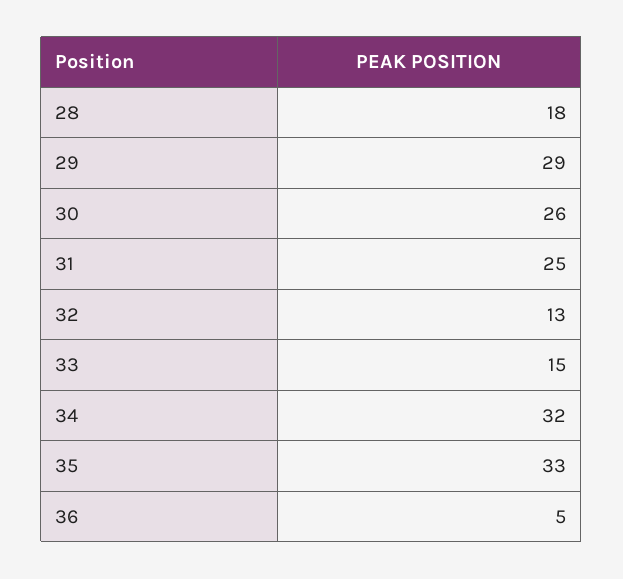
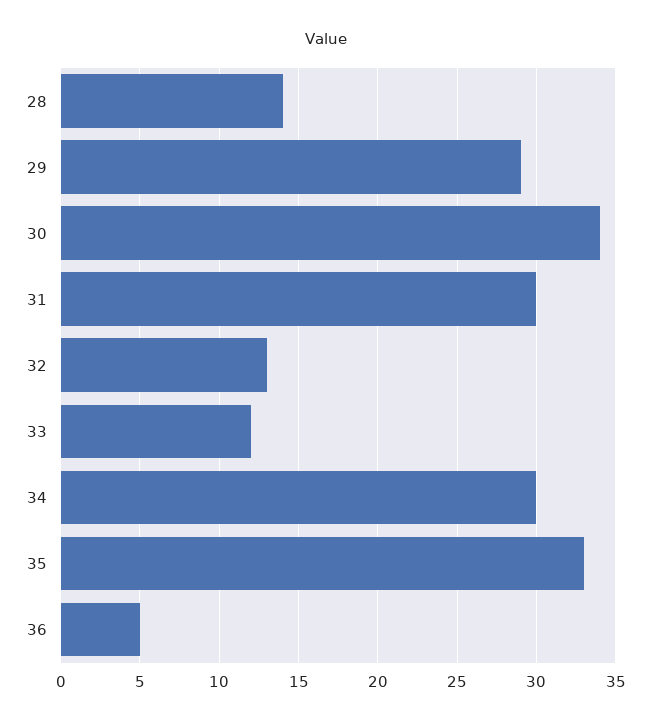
28: 18 -> 14
30: 26 -> 34
31: 25 -> 30
33: 15 -> 12
34: 32 -> 30

